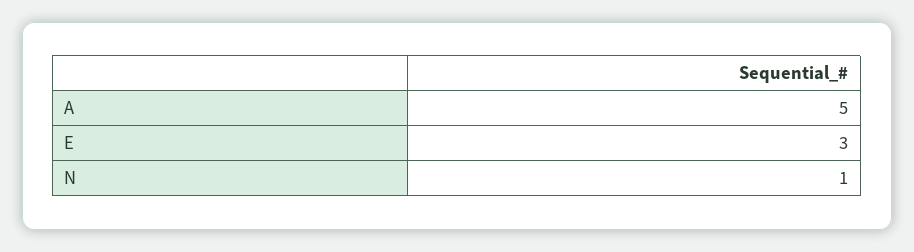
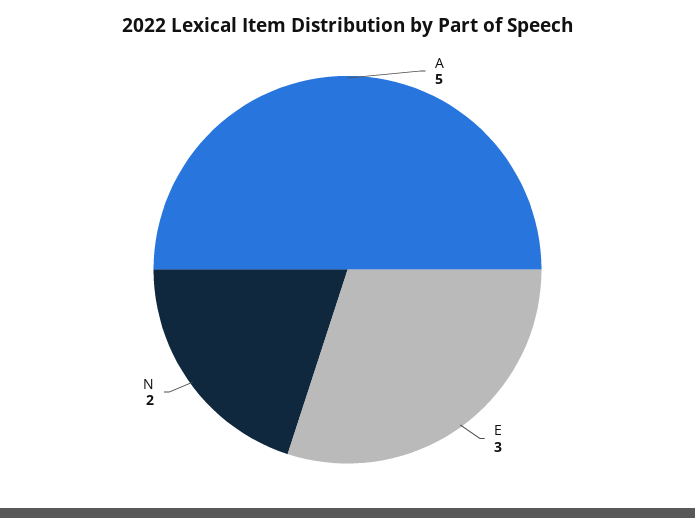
N: 1 -> 2

